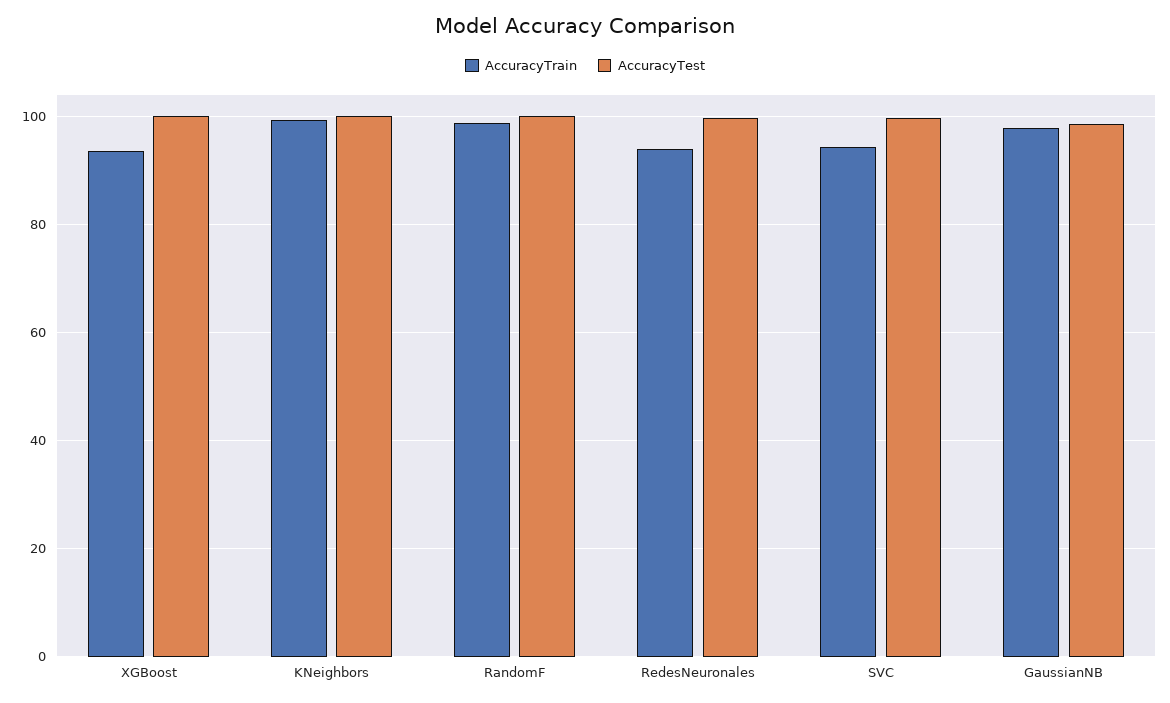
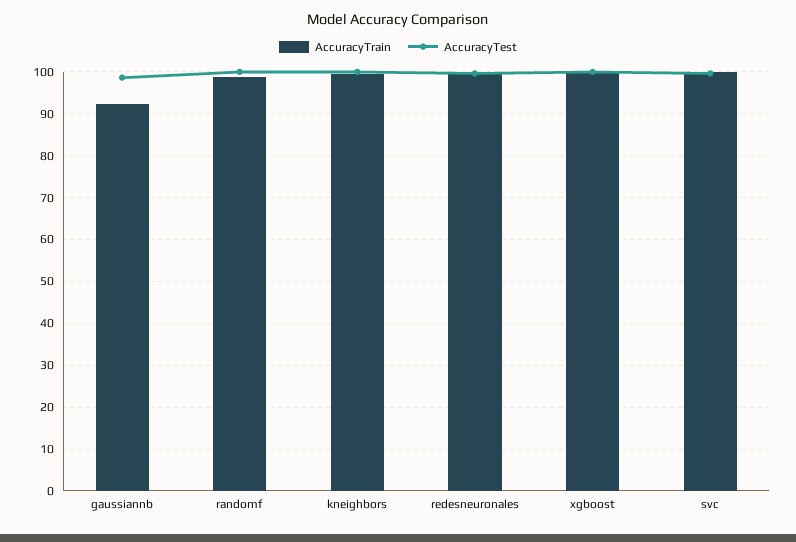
AccuracyTrain, XGBoost: 94 -> 100
AccuracyTrain, RedesNeuronales: 94 -> 100
AccuracyTrain, SVC: 94 -> 100
AccuracyTrain, GaussianNB: 98 -> 92

